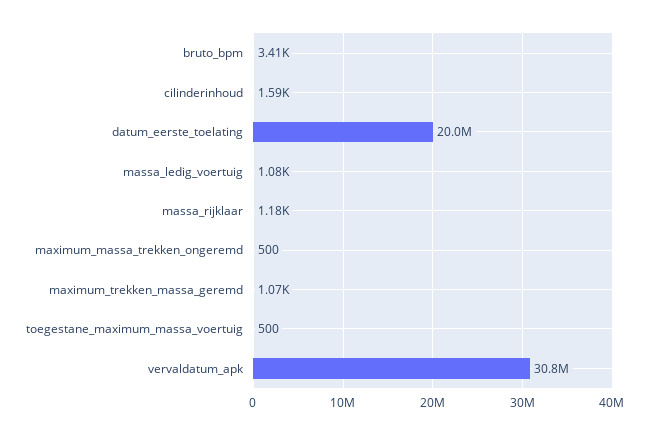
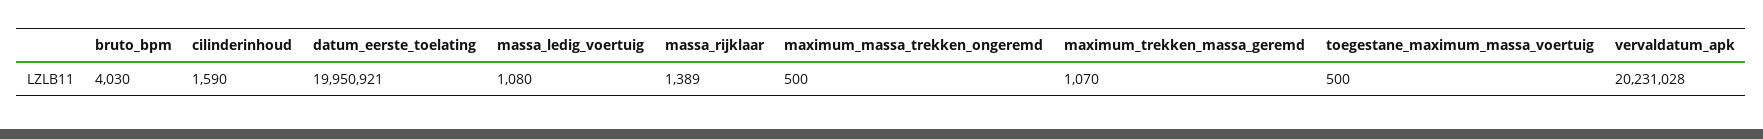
bruto_bpm: 3410 -> 4030
massa_rijklaar: 1180 -> 1389
vervaldatum_apk: 30800000 -> 20231028

